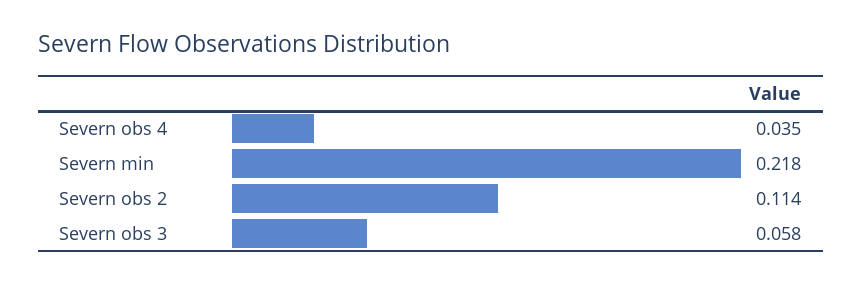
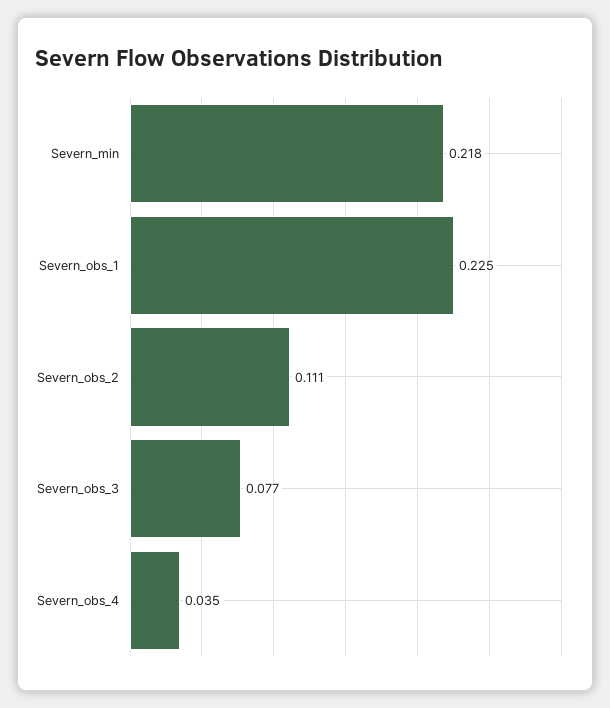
Severn obs 2: 0.114 -> 0.111
Severn obs 3: 0.058 -> 0.077
Severn_obs_1: none -> 0.225

